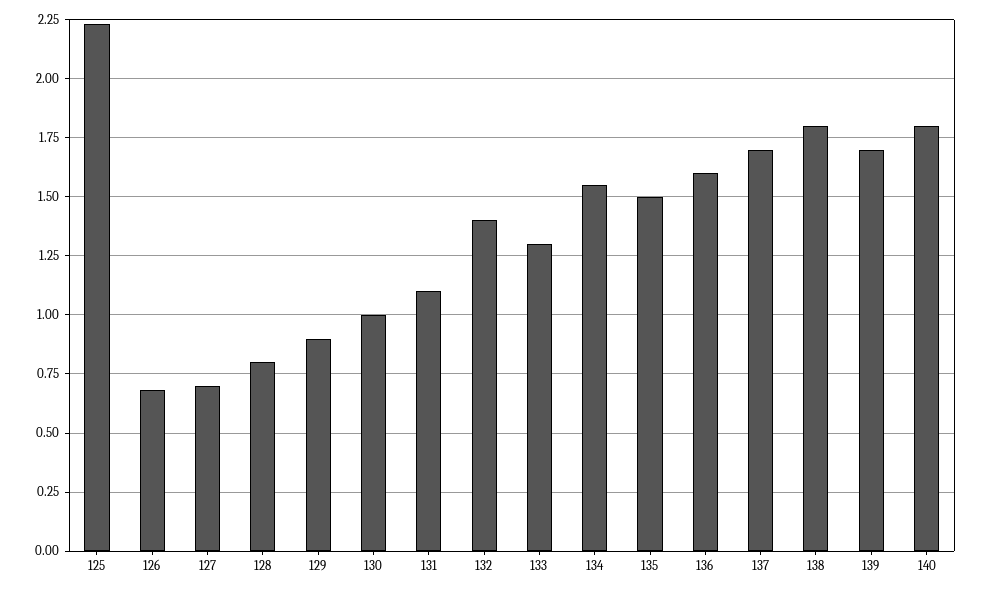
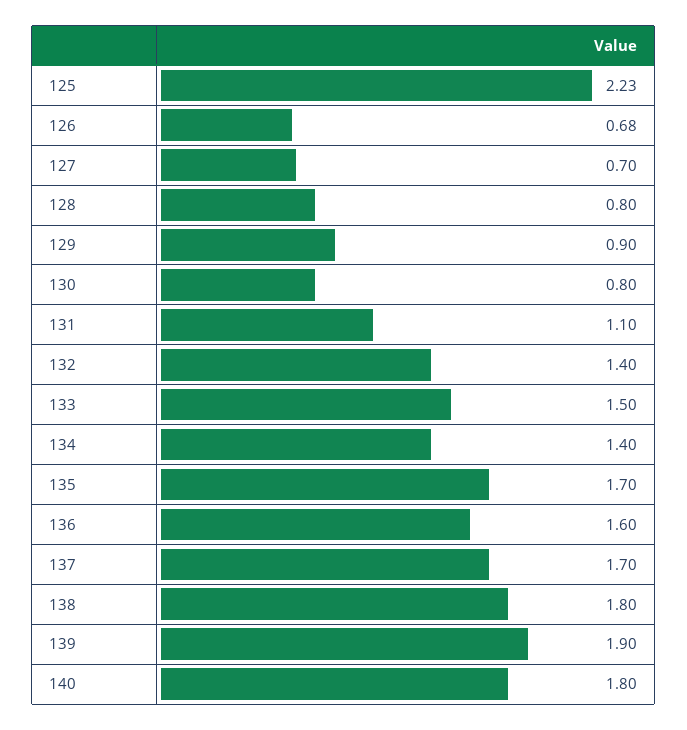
130: 1 -> 0.8
133: 1.3 -> 1.5
134: 1.55 -> 1.4
135: 1.5 -> 1.7
139: 1.7 -> 1.9

